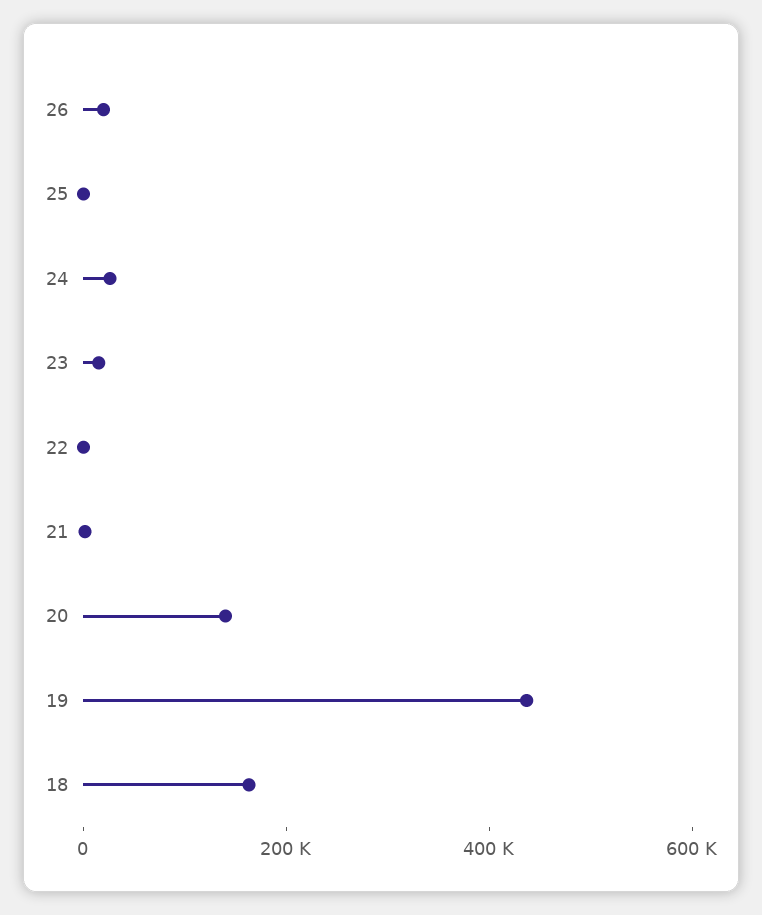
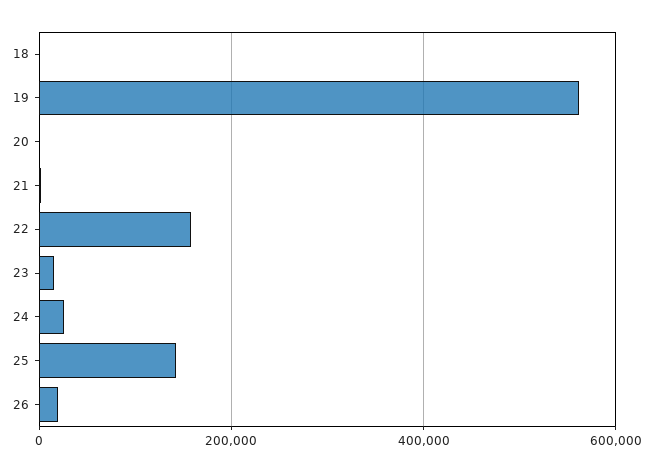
25: 0 -> 140000
22: 0 -> 160000
20: 150000 -> 0
19: 450000 -> 560000
18: 150000 -> 0

